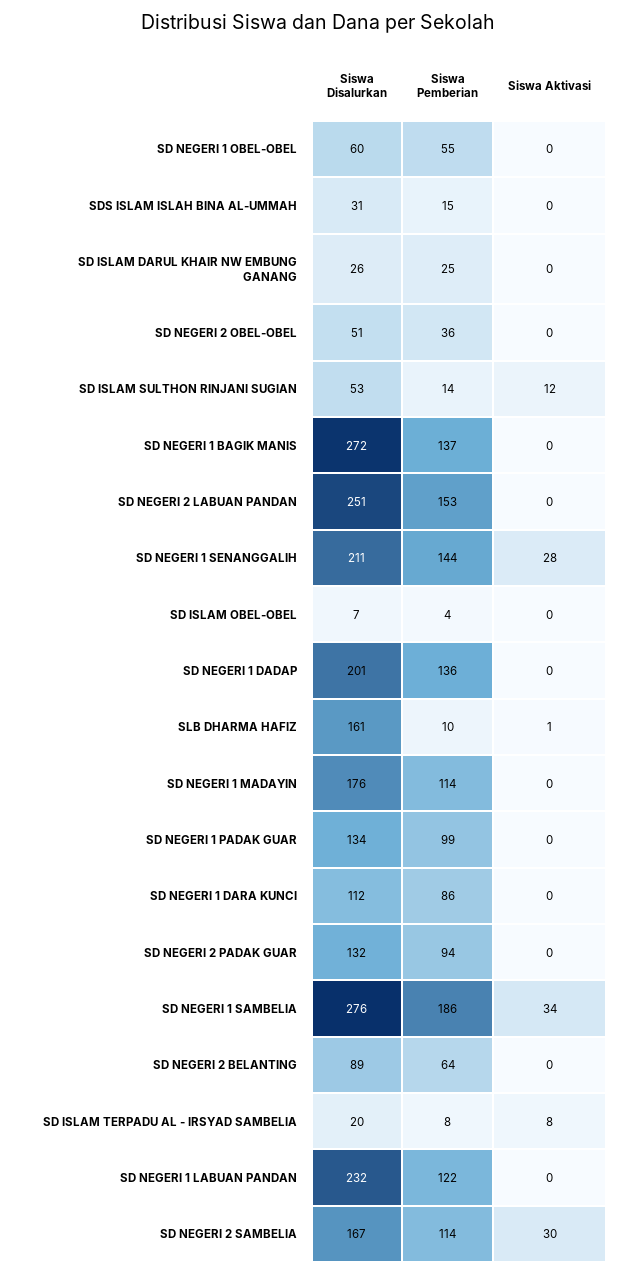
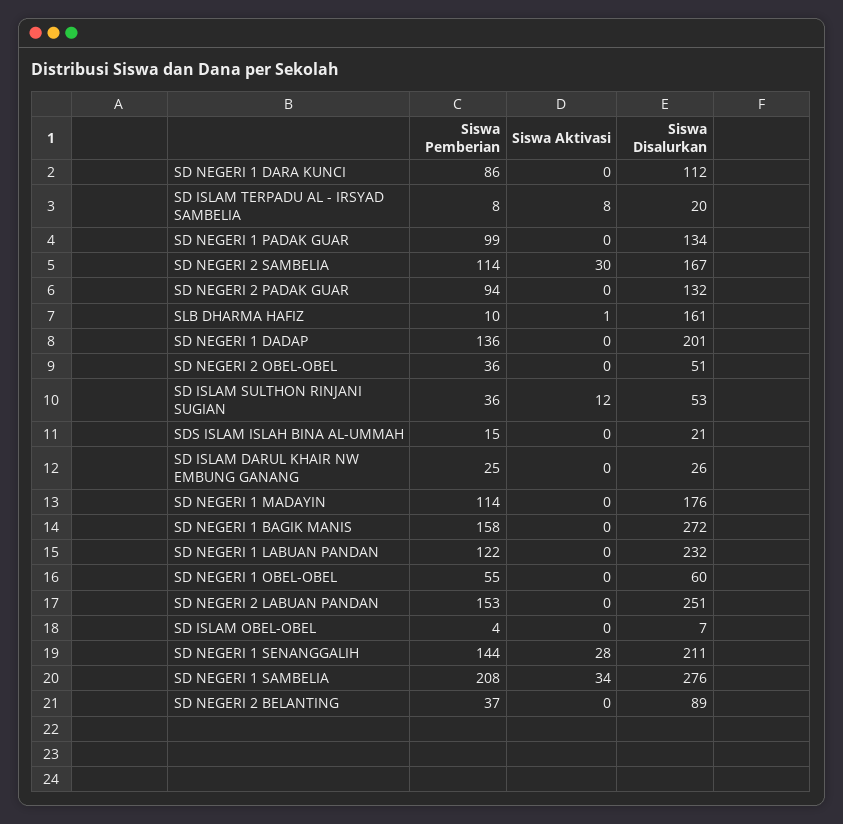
Siswa Disalurkan, SDS ISLAM ISLAH BINA AL-UMMAH: 31 -> 21
Siswa Pemberian, SD ISLAM SULTHON RINJANI SUGIAN: 14 -> 36
Siswa Pemberian, SD NEGERI 1 BAGIK MANIS: 137 -> 158
Siswa Pemberian, SD NEGERI 1 SAMBELIA: 186 -> 208
Siswa Pemberian, SD NEGERI 2 BELANTING: 64 -> 37

